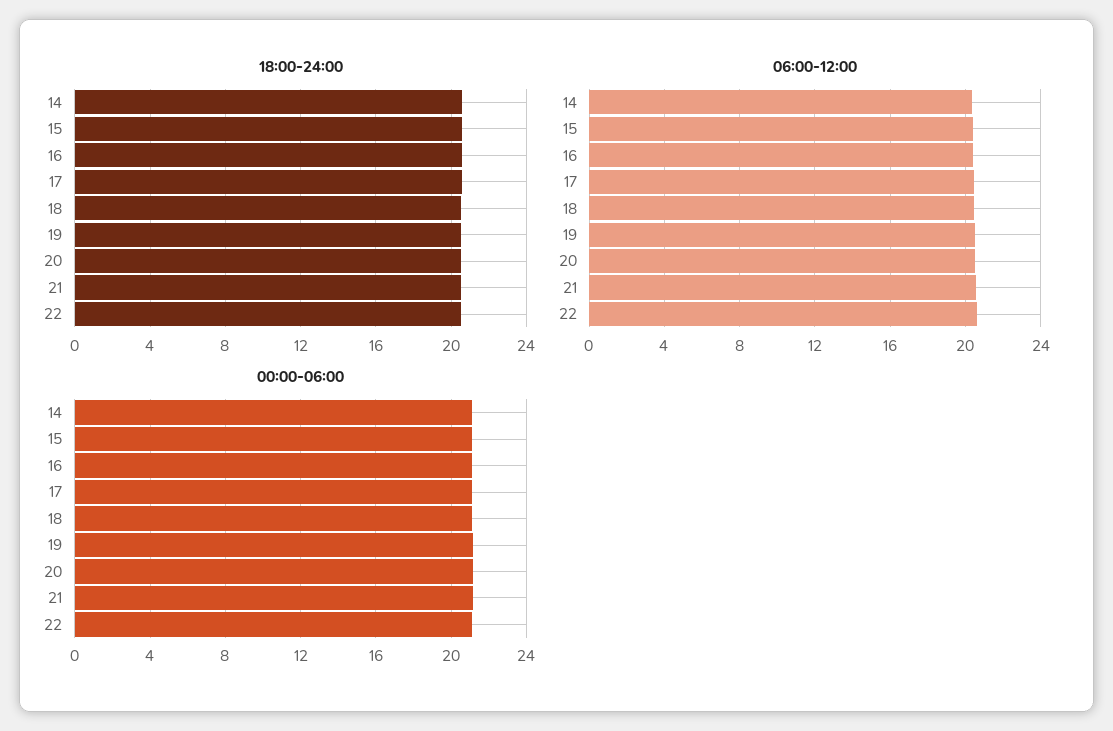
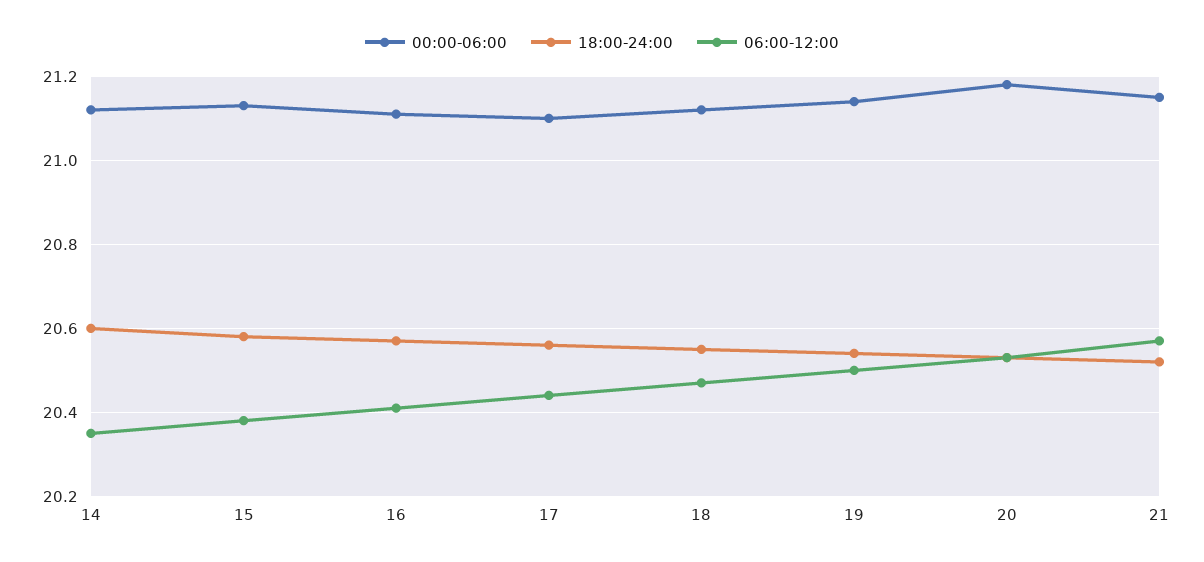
18:00-24:00, 22: 20.5 -> none
06:00-12:00, 22: 20.5 -> none
00:00-06:00, 22: 21 -> none

